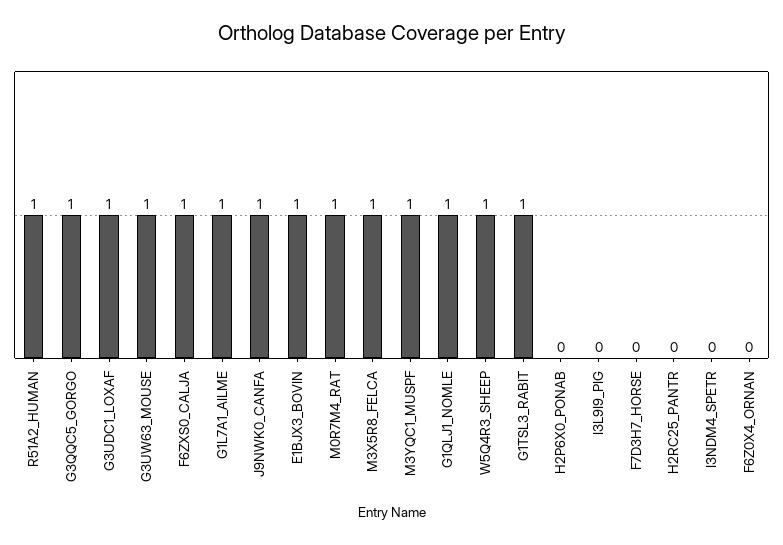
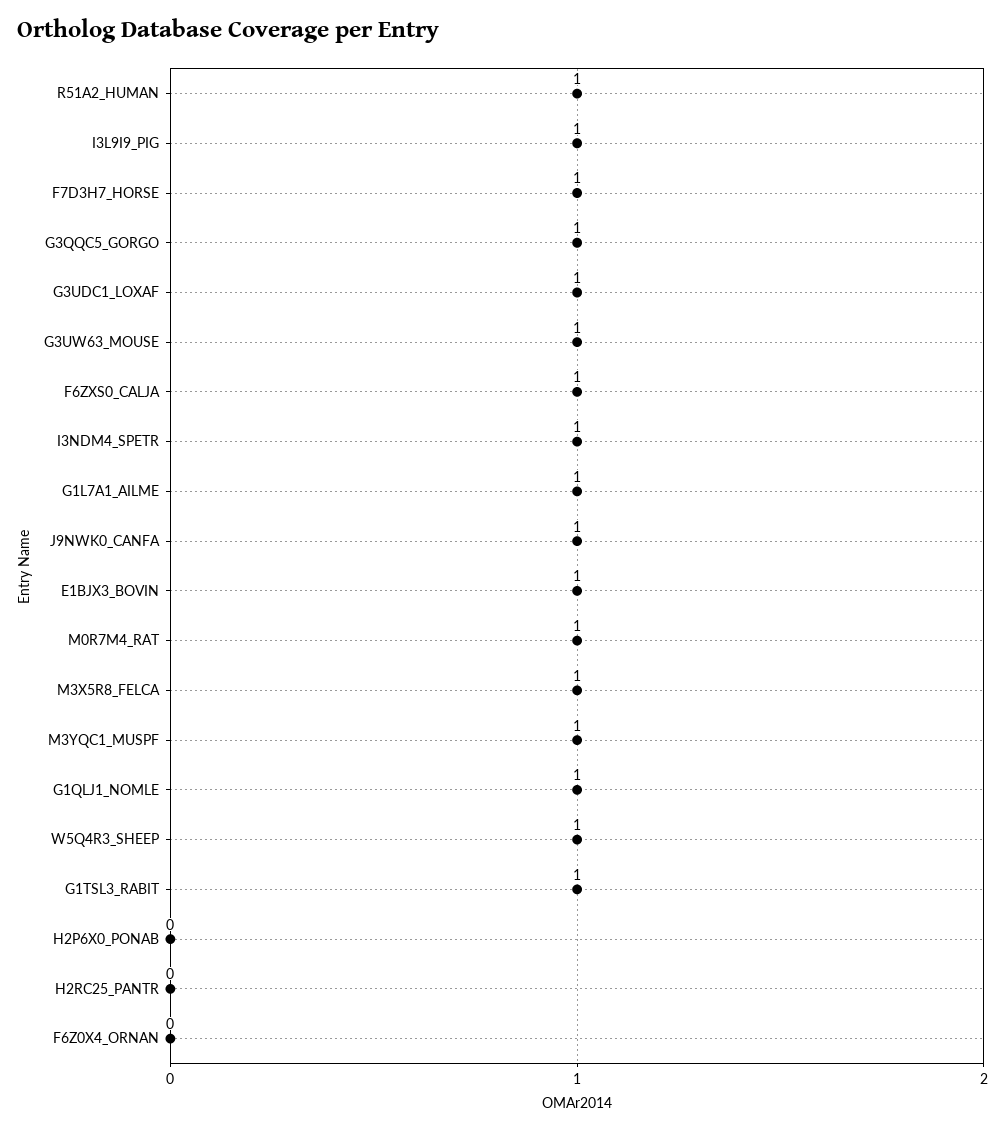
I3L9I9_PIG: 0 -> 1
F7D3H7_HORSE: 0 -> 1
I3NDM4_SPETR: 0 -> 1

